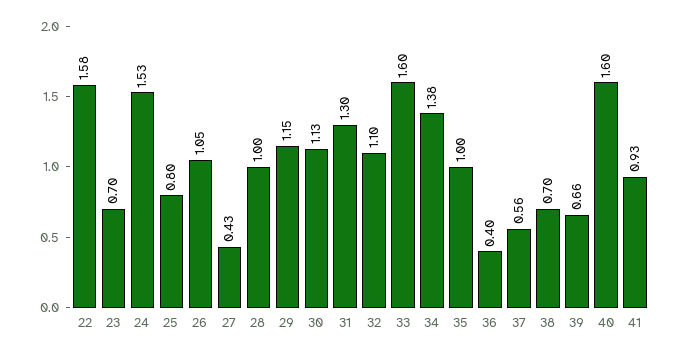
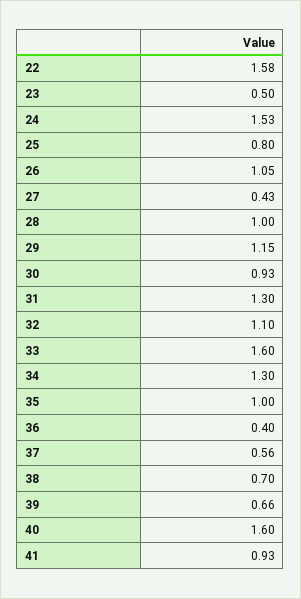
23: 0.7 -> 0.5
30: 1.13 -> 0.93
34: 1.38 -> 1.3

